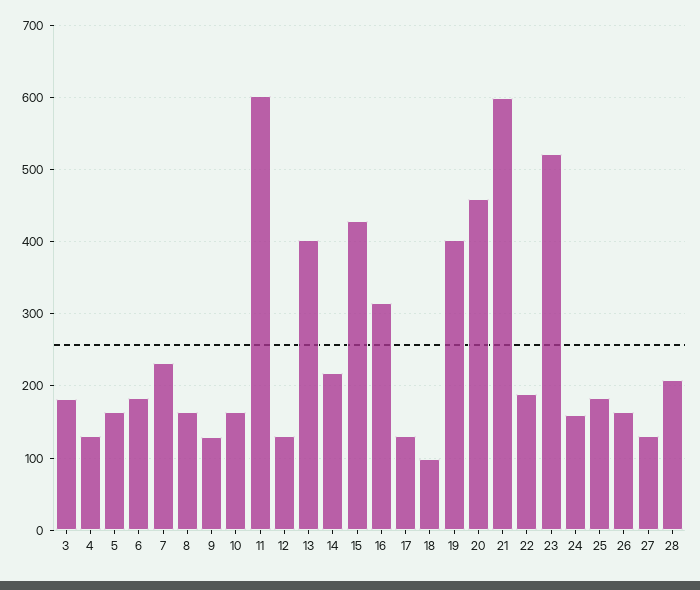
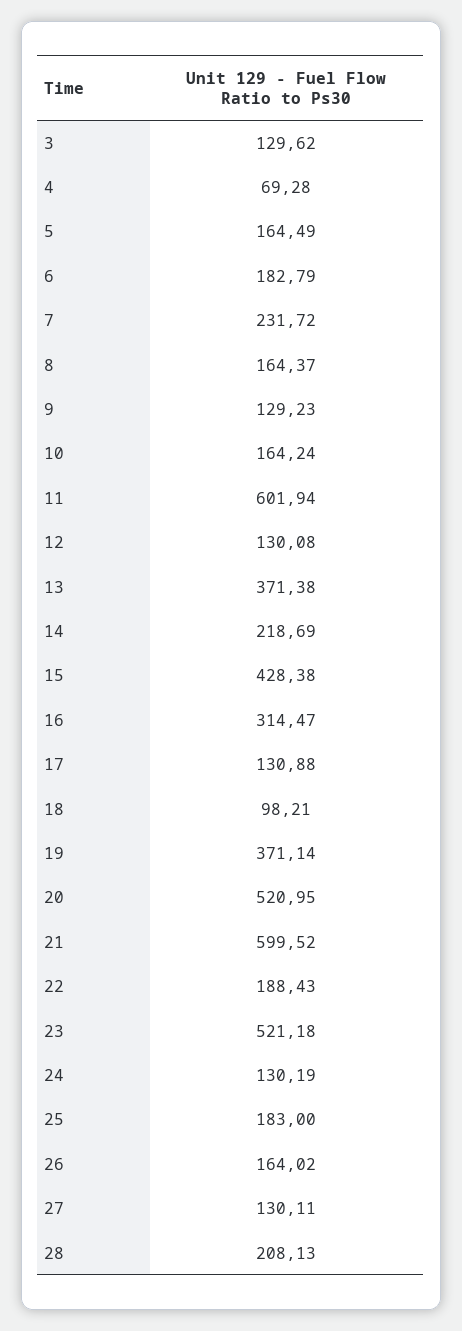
3: 180 -> 129.62
4: 130 -> 69.28
13: 400 -> 371.38
19: 400 -> 371.14
20: 460 -> 520.95
24: 160 -> 130.19

